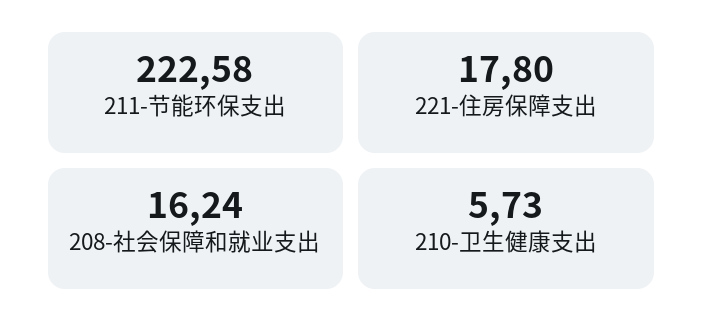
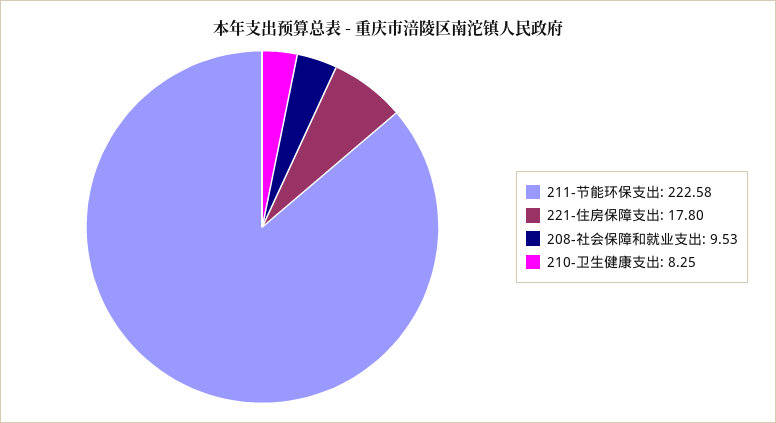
208-社会保障和就业支出: 16.24 -> 9.53
210-卫生健康支出: 5.73 -> 8.25

